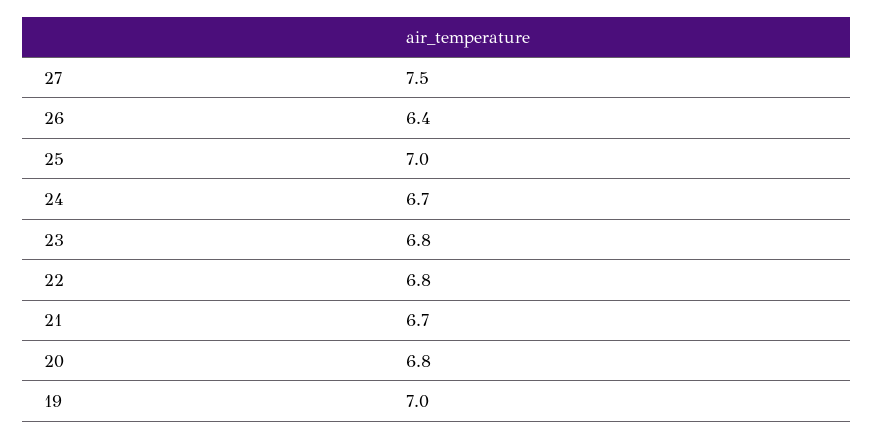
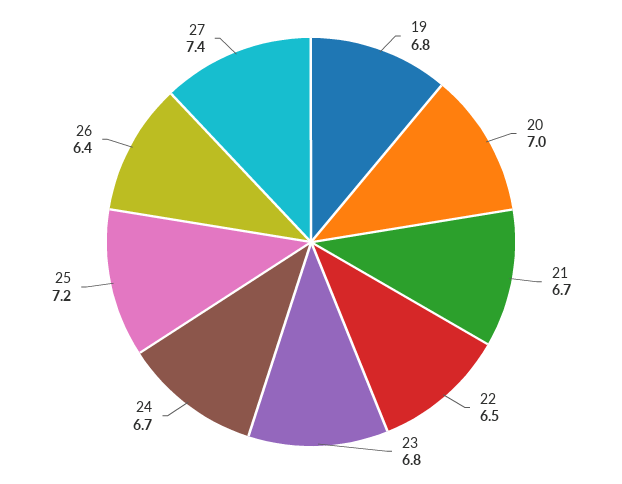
27: 7.5 -> 7.4
25: 7 -> 7.2
22: 6.8 -> 6.5
20: 6.8 -> 7
19: 7 -> 6.8

